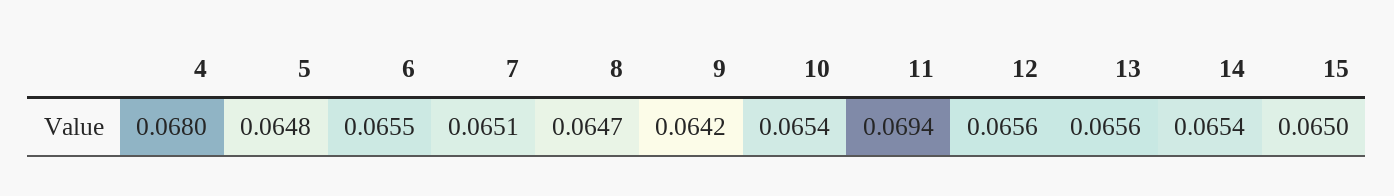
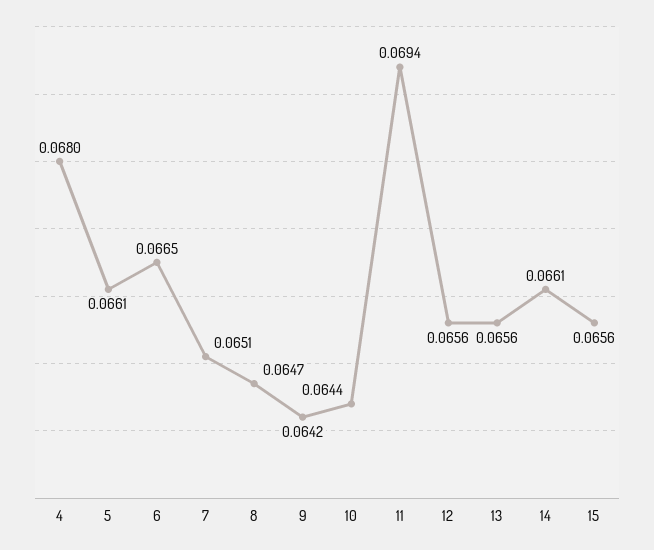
5: 0.0648 -> 0.0661
6: 0.0655 -> 0.0665
10: 0.0654 -> 0.0644
14: 0.0654 -> 0.0661
15: 0.065 -> 0.0656

